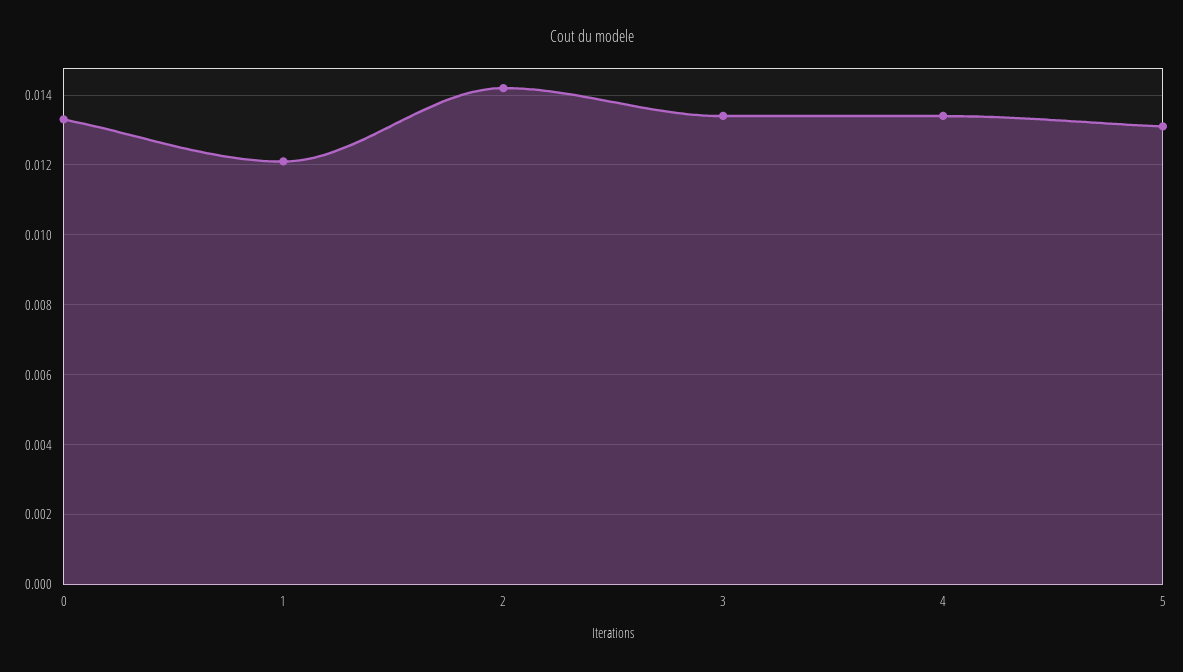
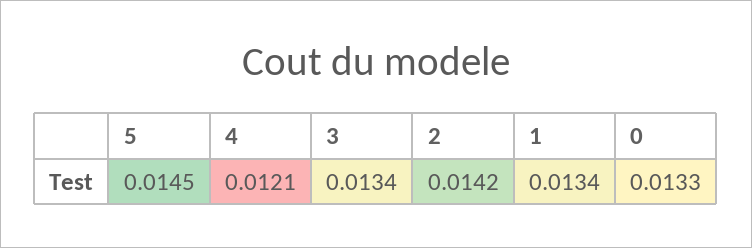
1: 0.012 -> 0.0134
4: 0.0135 -> 0.0121
5: 0.013 -> 0.0145

